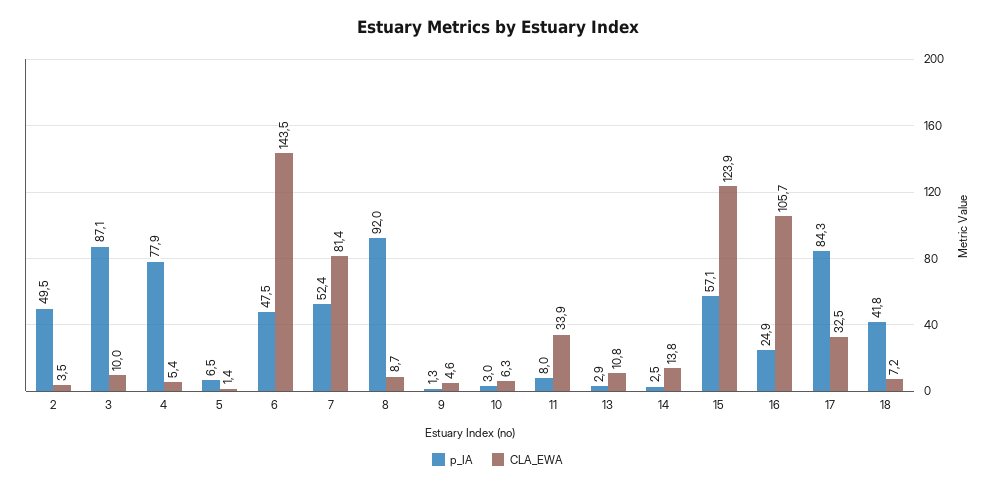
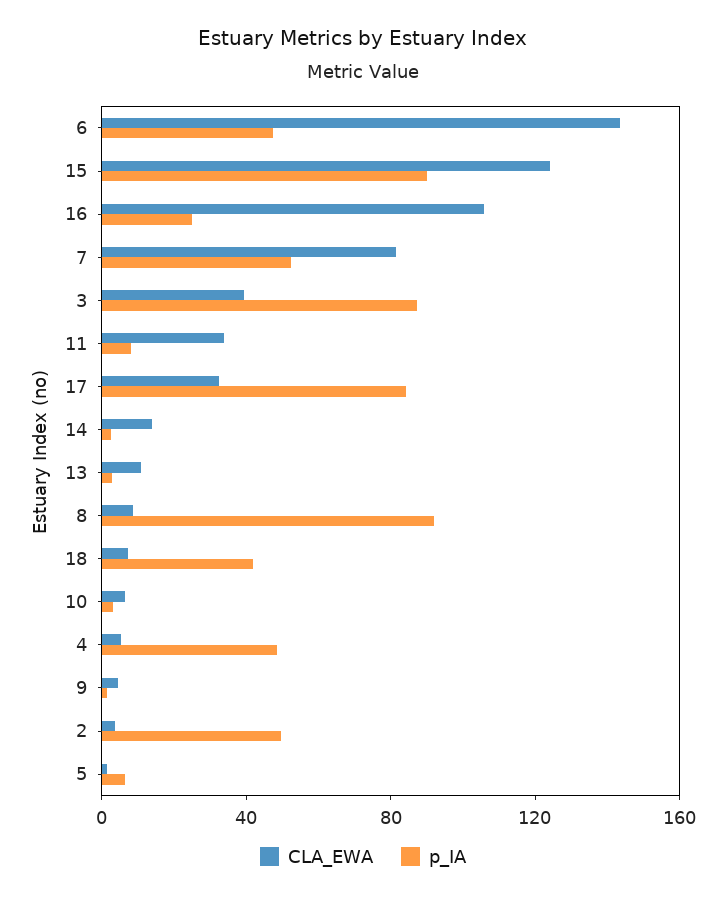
CLA_EWA, 3: 10 -> 40
p_IA, 4: 77.9 -> 50
p_IA, 15: 57.1 -> 90

